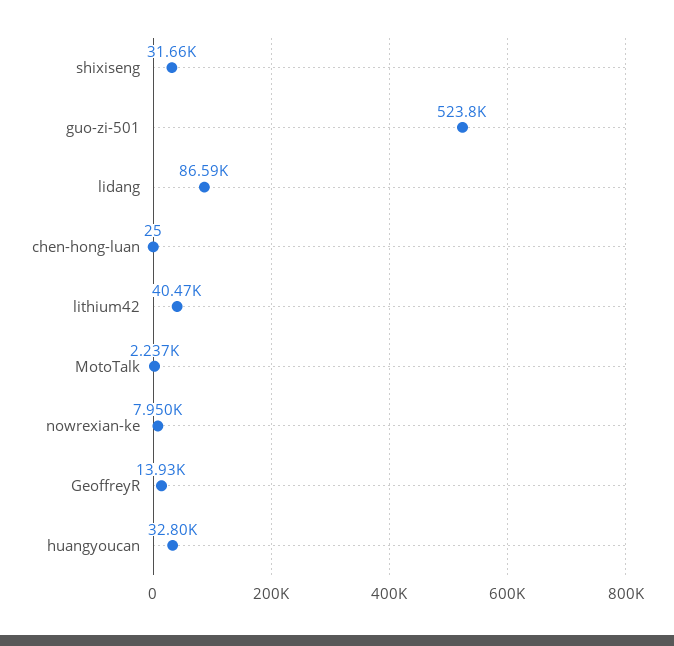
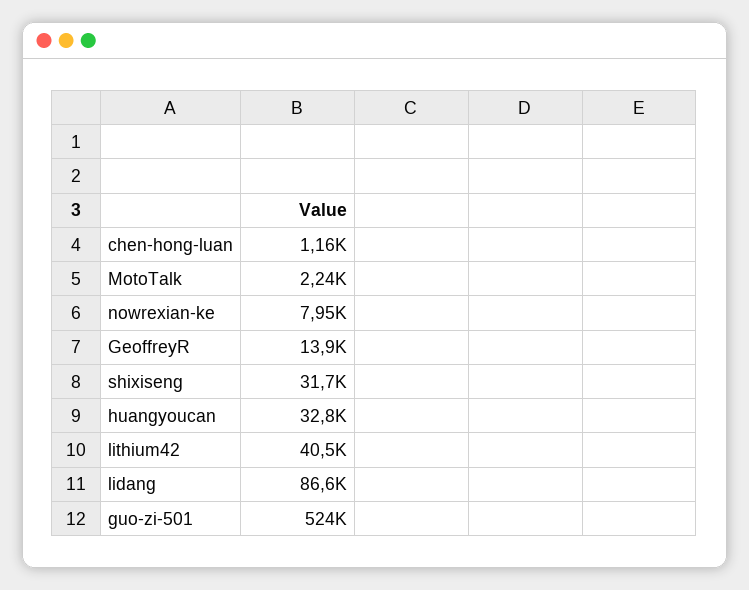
chen-hong-luan: 25 -> 1160

